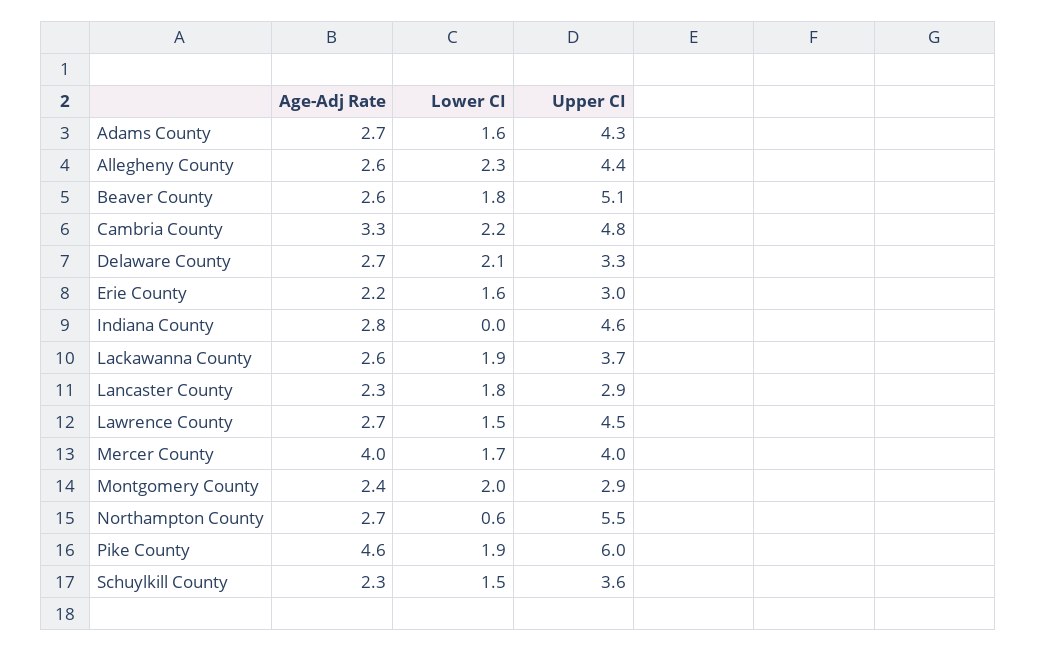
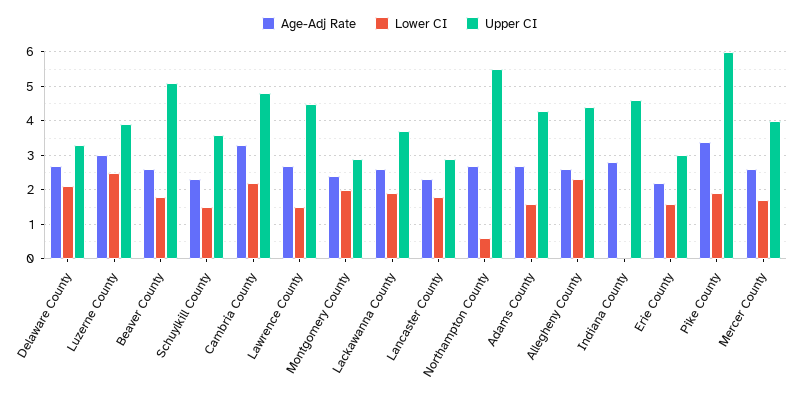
Age-Adj Rate, Mercer County: 4 -> 2.5
Age-Adj Rate, Pike County: 4.6 -> 3.5
Age-Adj Rate, Luzerne County: none -> 3
Lower CI, Luzerne County: none -> 2.5
Upper CI, Luzerne County: none -> 4

